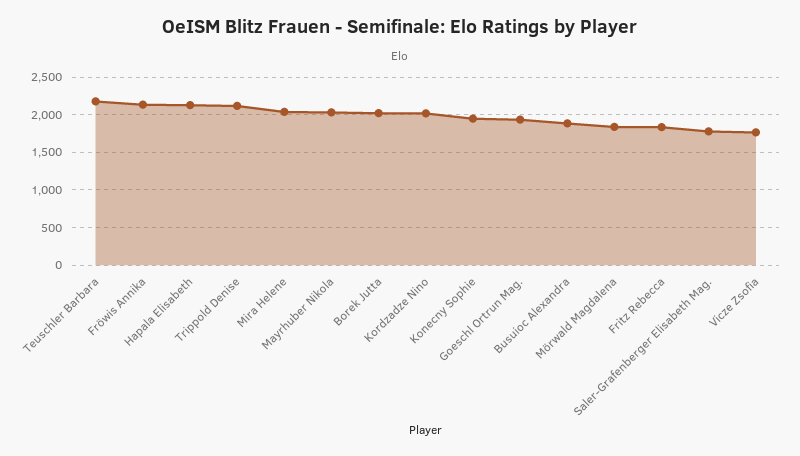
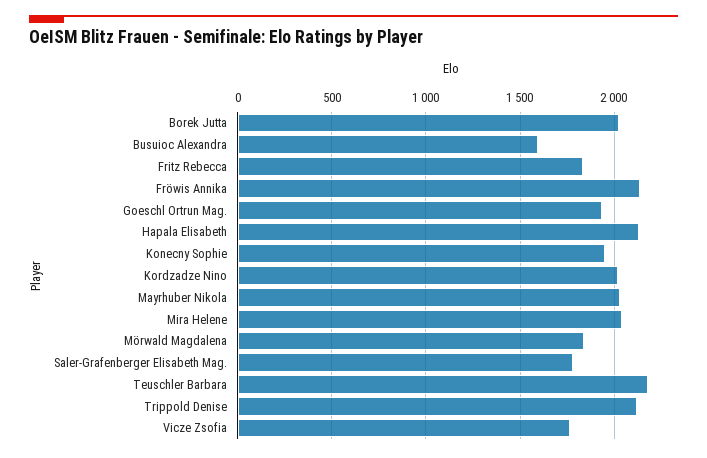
Busuioc Alexandra: 1900 -> 1600

